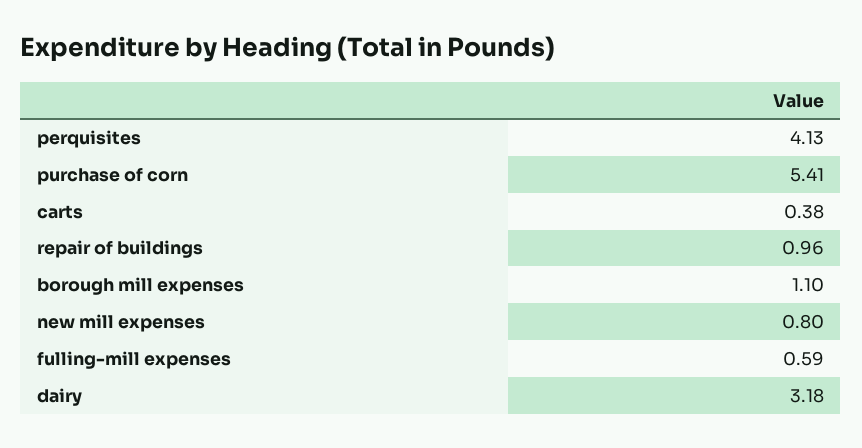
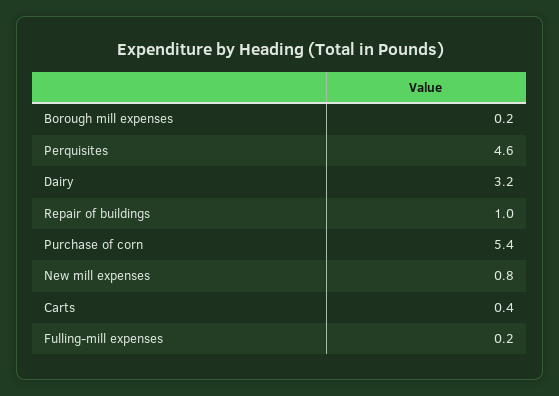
perquisites: 4.13 -> 4.6
borough mill expenses: 1.1 -> 0.2
fulling-mill expenses: 0.59 -> 0.2

